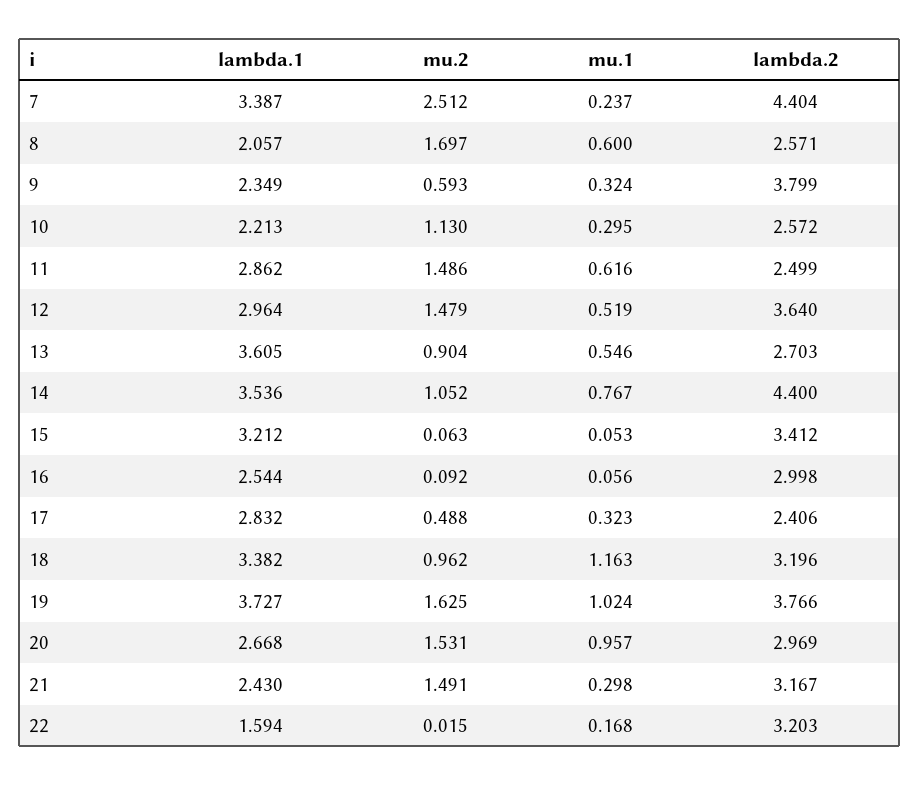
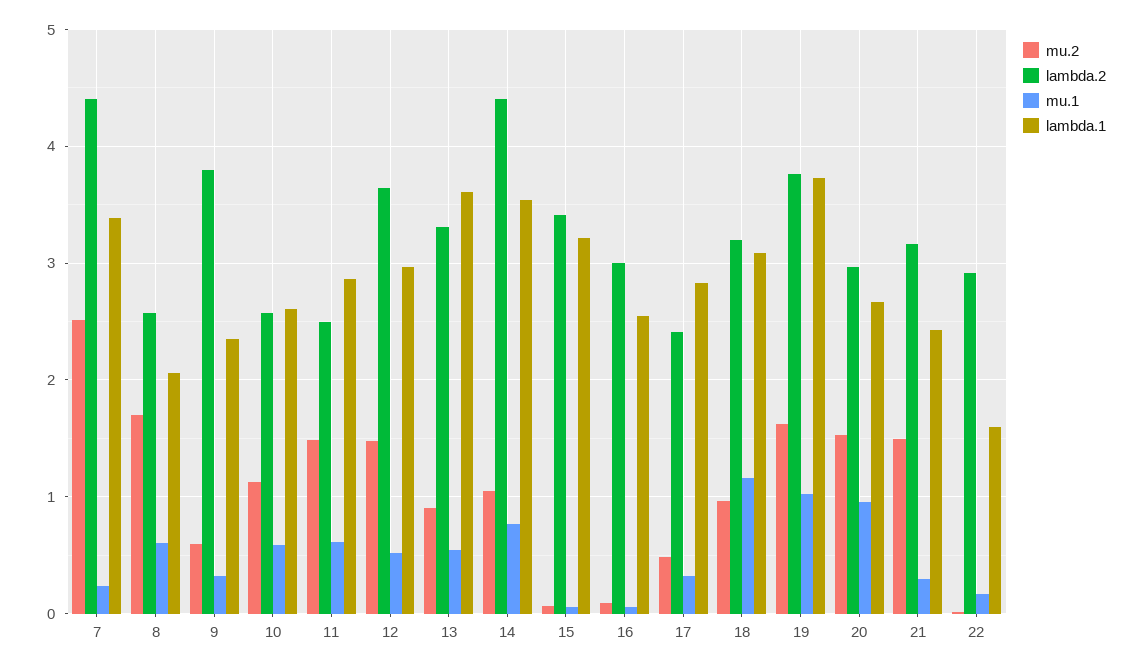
lambda.1, 10: 2.213 -> 2.6
mu.1, 10: 0.295 -> 0.6
lambda.2, 13: 2.703 -> 3.3
lambda.1, 18: 3.382 -> 3.1
lambda.2, 22: 3.203 -> 2.9

